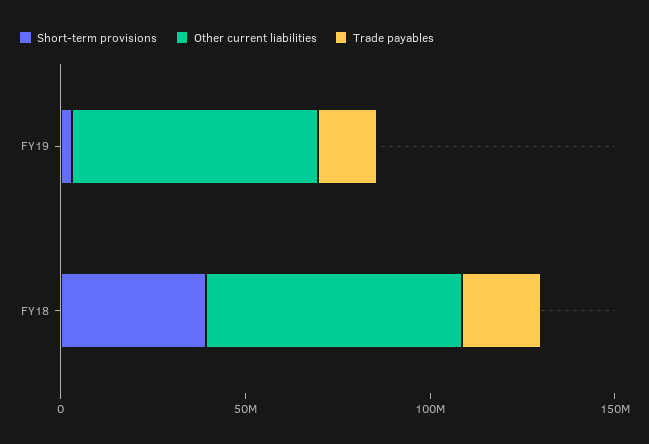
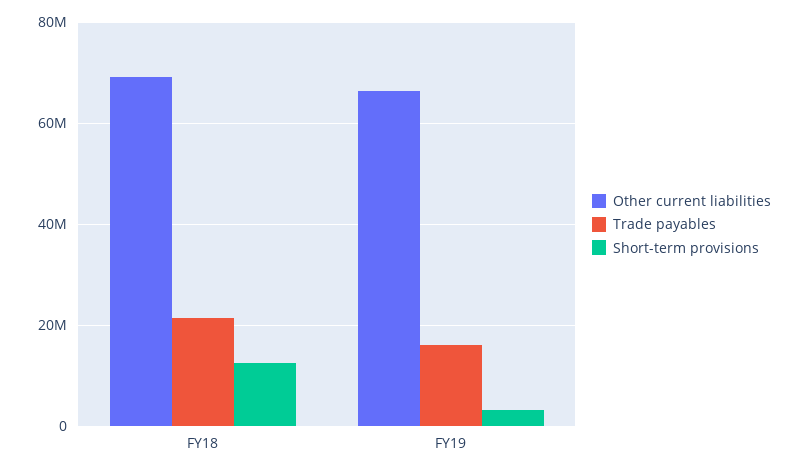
Short-term provisions, FY18: 40000000 -> 12000000

